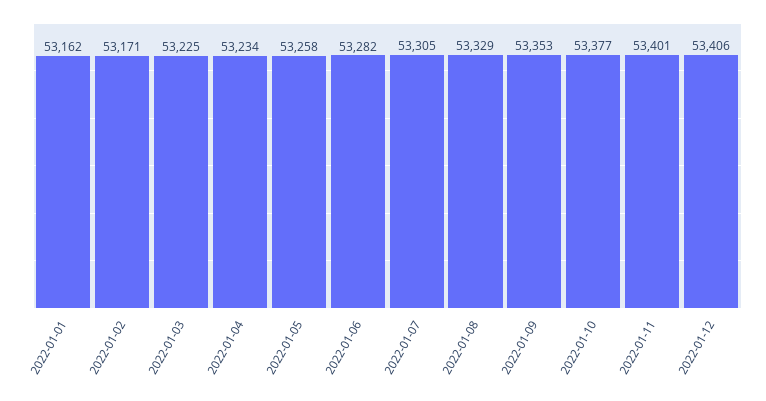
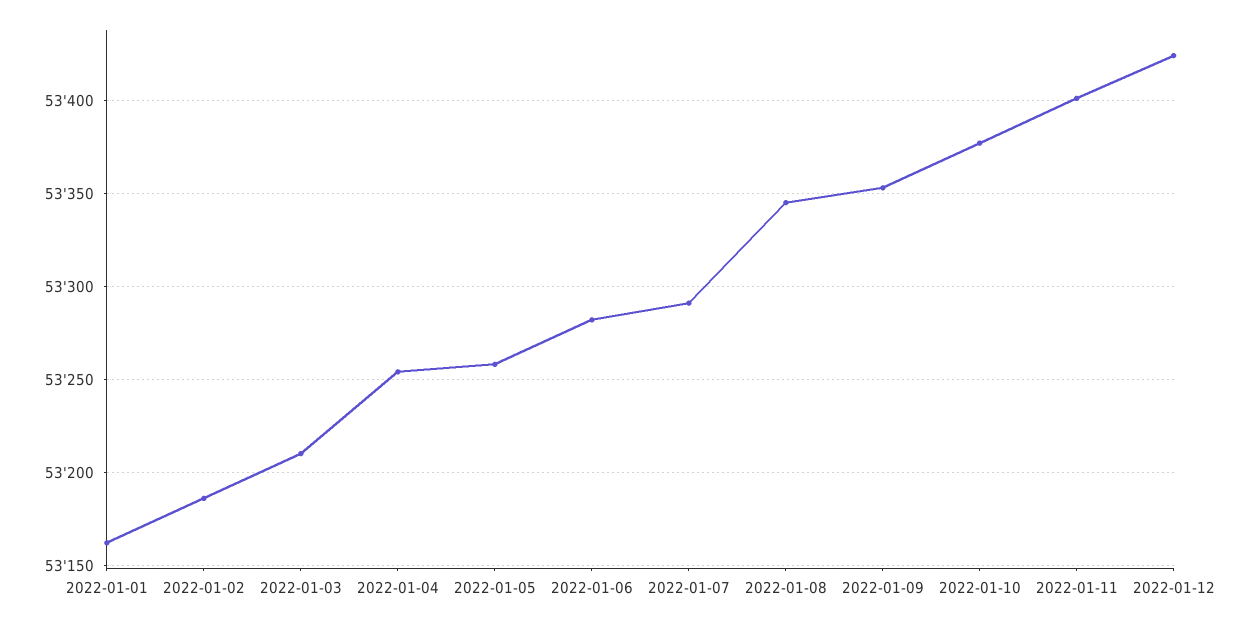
2022-01-02: 53171 -> 53185
2022-01-03: 53225 -> 53210
2022-01-04: 53234 -> 53255
2022-01-07: 53305 -> 53290
2022-01-08: 53329 -> 53345
2022-01-12: 53406 -> 53425

